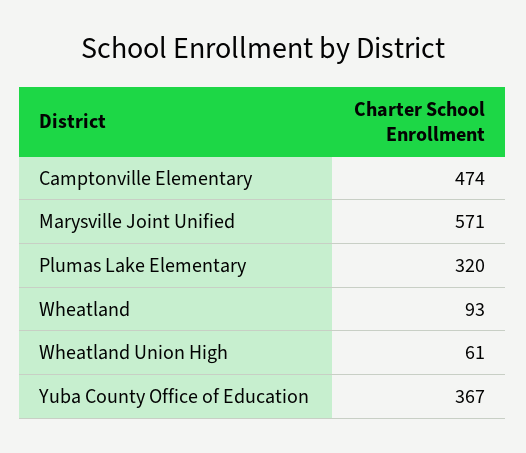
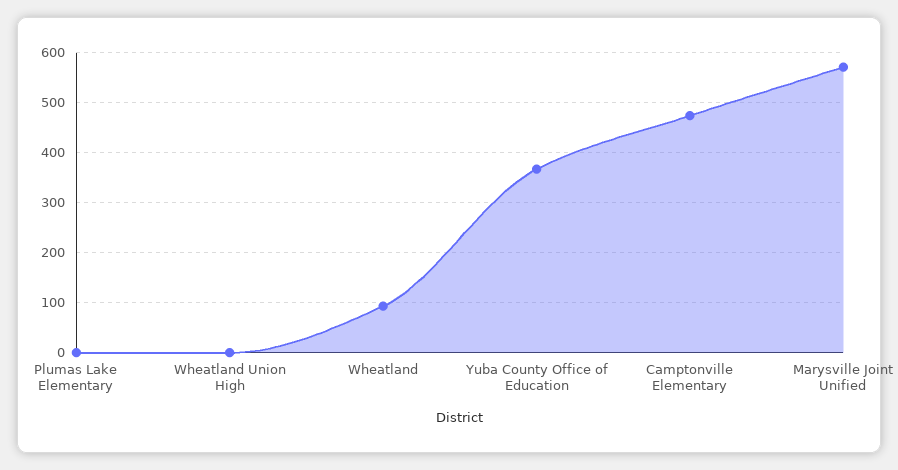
Plumas Lake Elementary: 320 -> 0
Wheatland Union High: 61 -> 0

